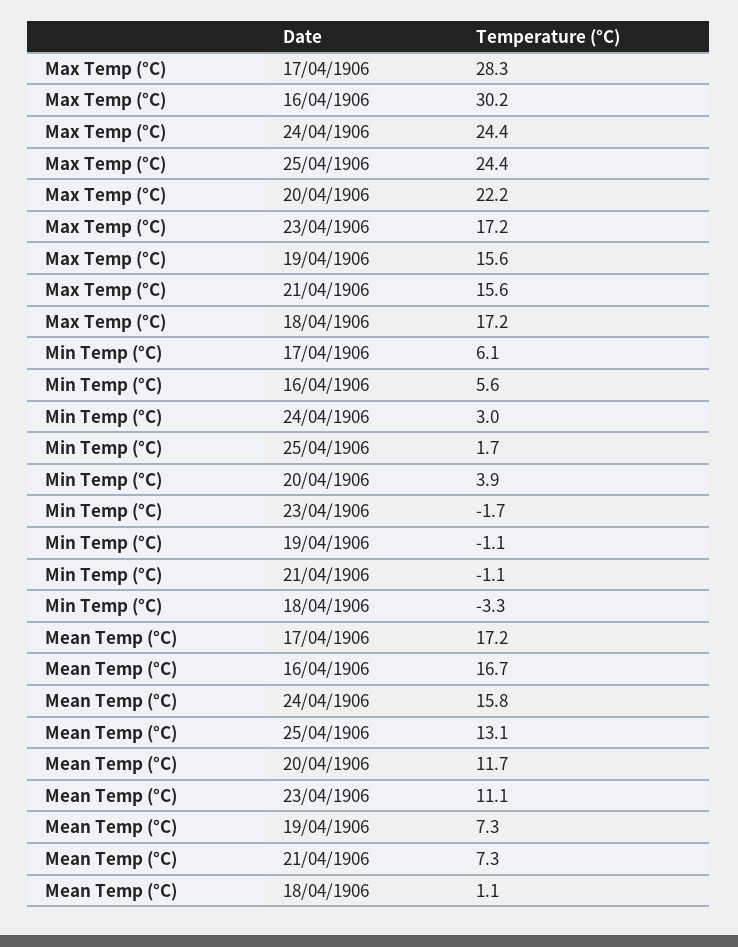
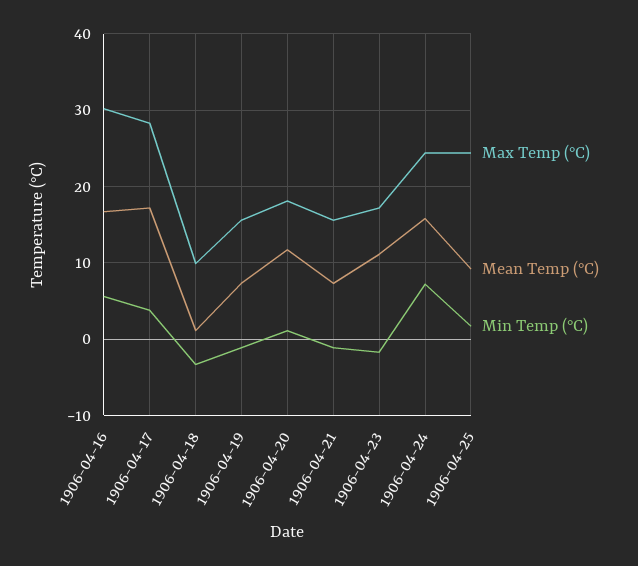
Max Temp (°C), 20/04/1906: 22.2 -> 18
Max Temp (°C), 18/04/1906: 17.2 -> 10
Min Temp (°C), 17/04/1906: 6.1 -> 4
Min Temp (°C), 24/04/1906: 3 -> 7
Min Temp (°C), 20/04/1906: 3.9 -> 1
Mean Temp (°C), 25/04/1906: 13.1 -> 9

